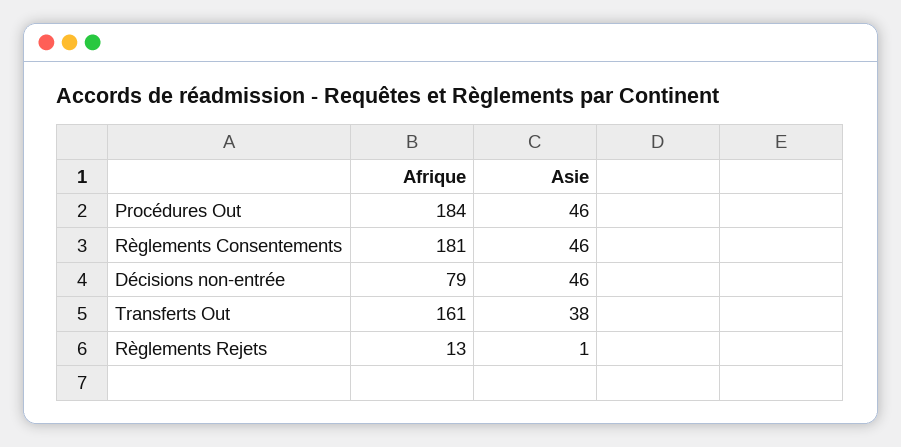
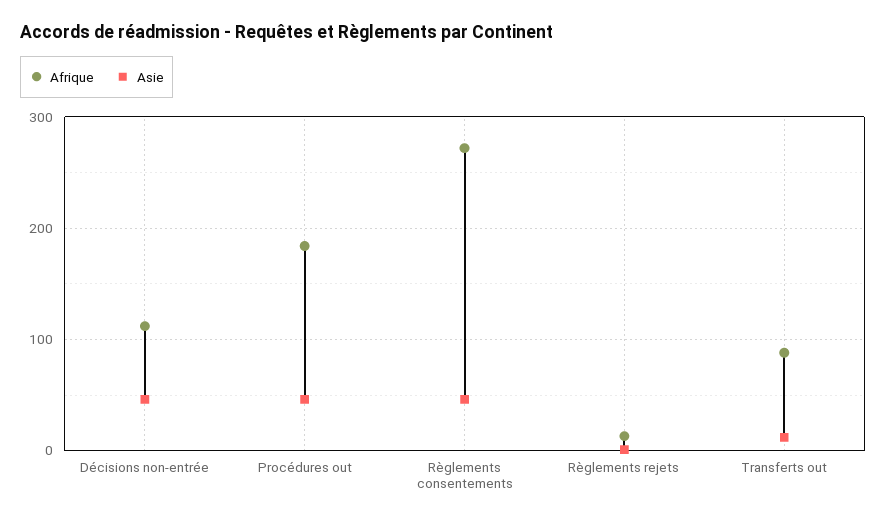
Afrique, Règlements Consentements: 181 -> 270
Afrique, Décisions non-entrée: 79 -> 110
Afrique, Transferts Out: 161 -> 90
Asie, Transferts Out: 38 -> 10

